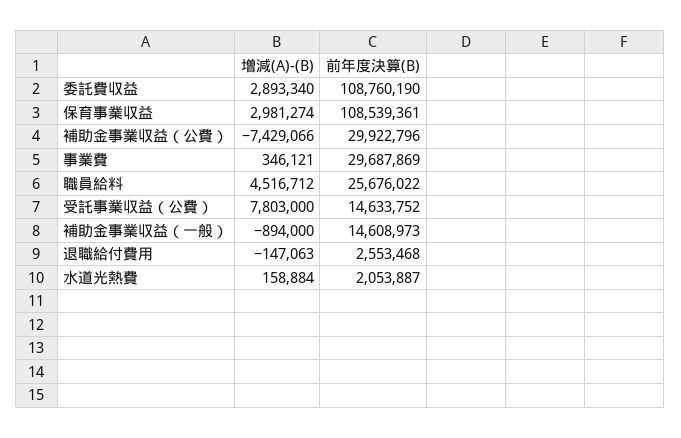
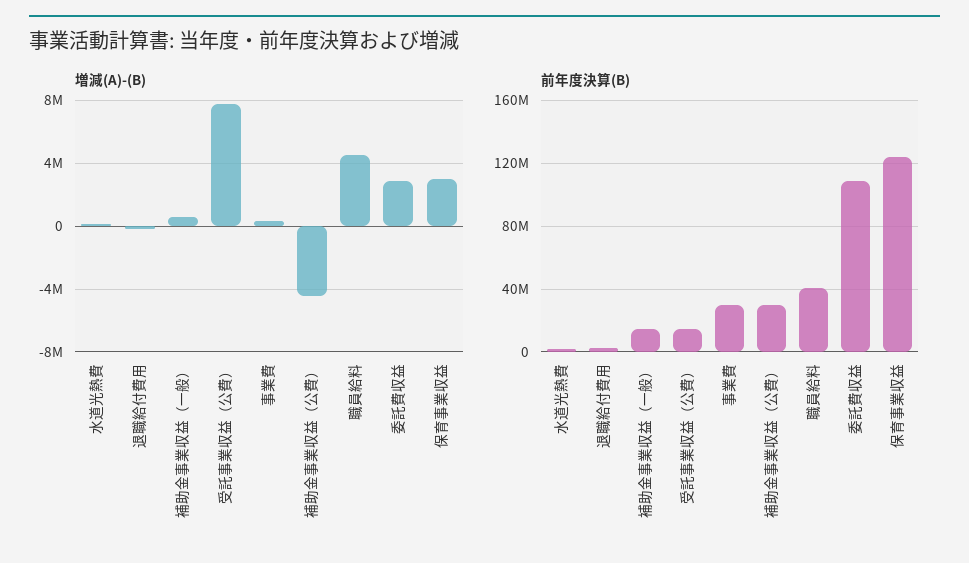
前年度決算(B), 保育事業収益: 108539361 -> 125000000
増減(A)-(B), 補助金事業収益（公費）: -7429066 -> -4500000
前年度決算(B), 職員給料: 25676022 -> 40000000
増減(A)-(B), 補助金事業収益（一般）: -894000 -> 500000

